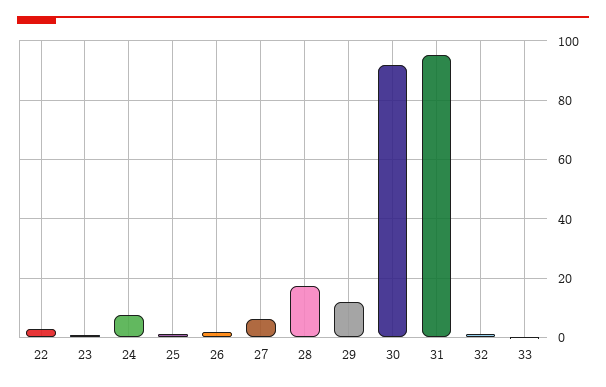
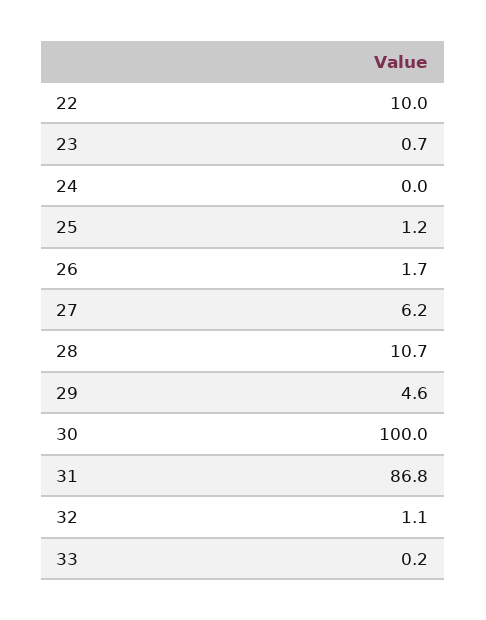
22: 2.5 -> 10
24: 7.5 -> 0
28: 17.5 -> 10.7
29: 12.5 -> 4.6
30: 92.5 -> 100
31: 95 -> 86.8

